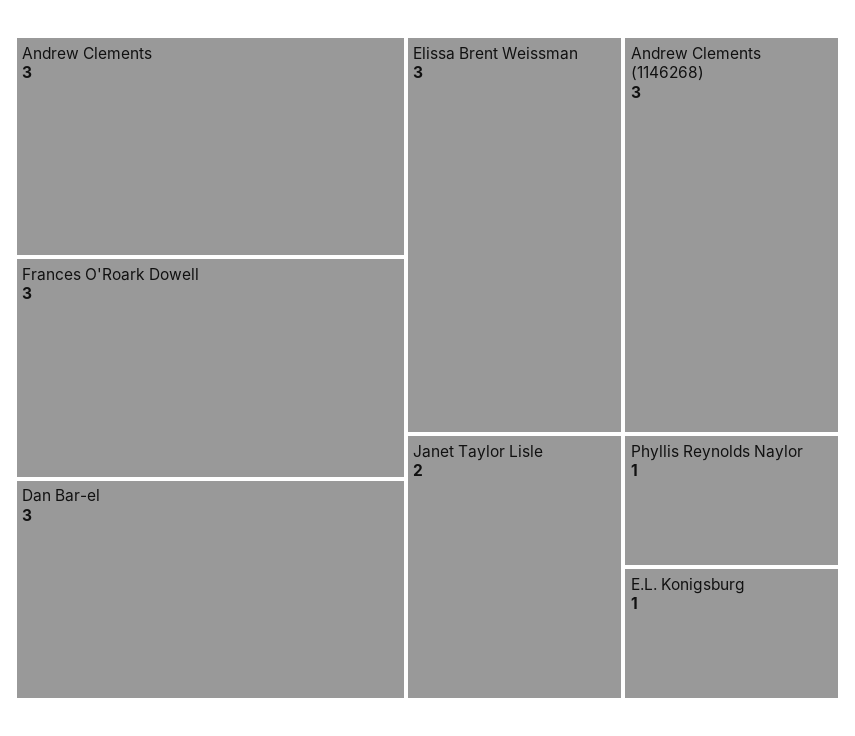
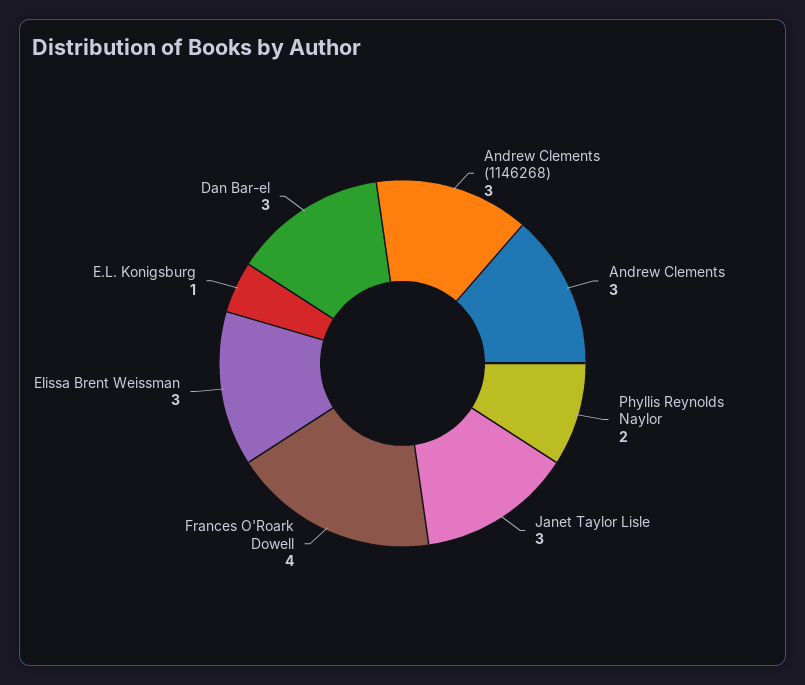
Frances O'Roark Dowell: 3 -> 4
Janet Taylor Lisle: 2 -> 3
Phyllis Reynolds Naylor: 1 -> 2

